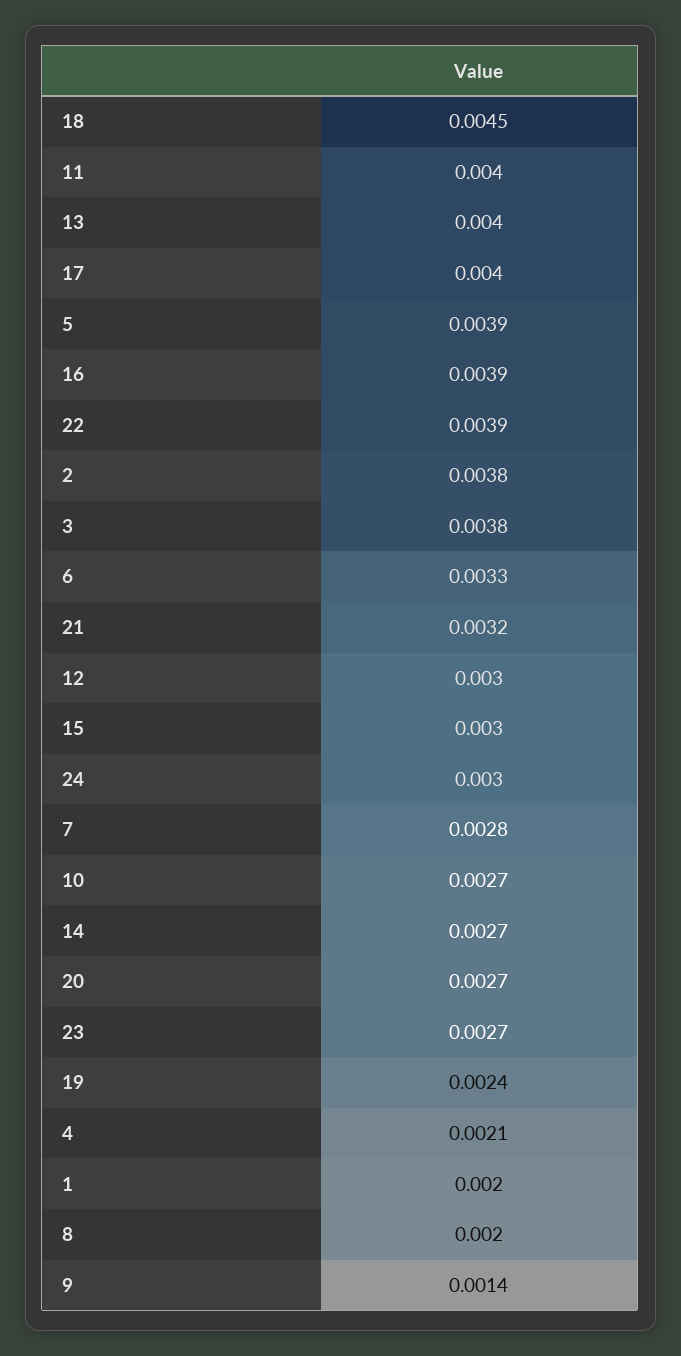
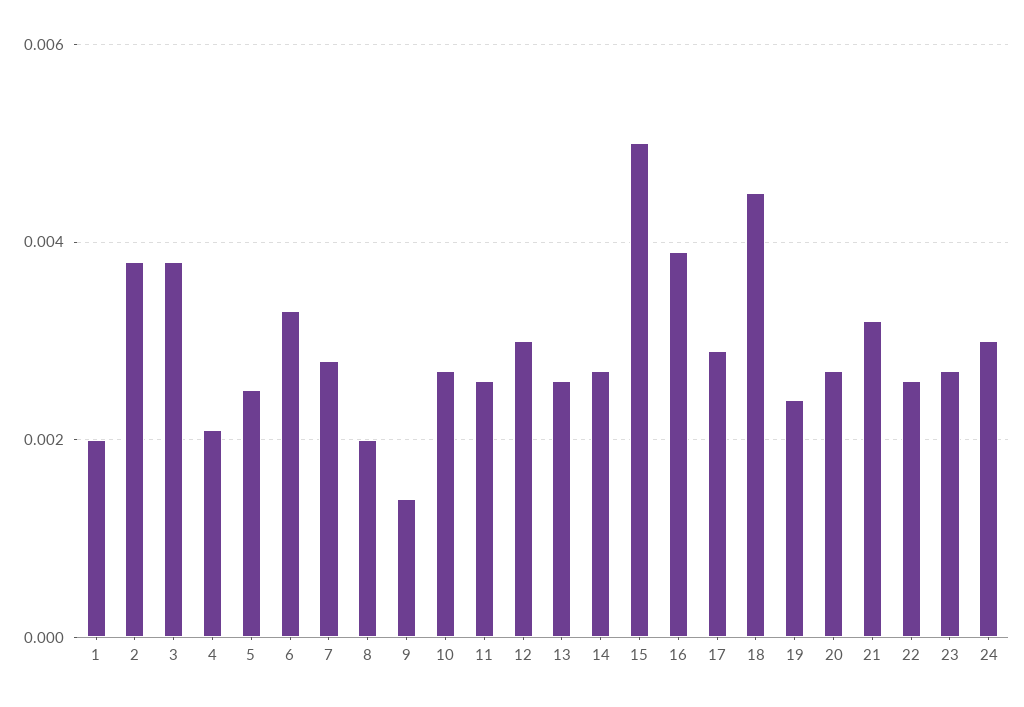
11: 0.004 -> 0.0025
13: 0.004 -> 0.0025
17: 0.004 -> 0.003
5: 0.0039 -> 0.0025
22: 0.0039 -> 0.0025
15: 0.003 -> 0.005

